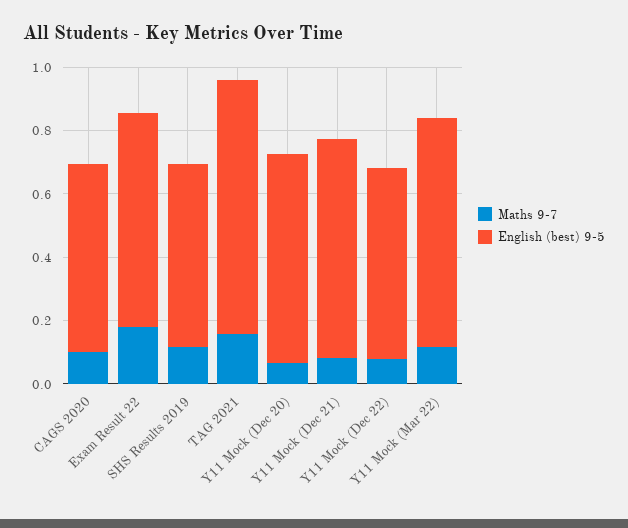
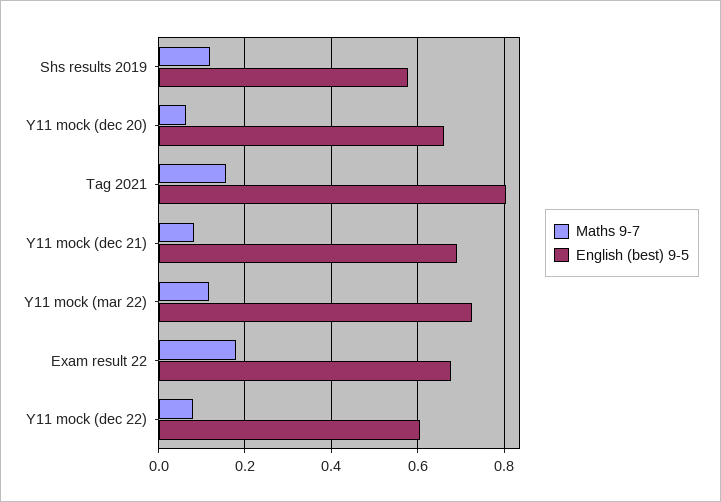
Maths 9-7, CAGS 2020: 0.1 -> none
English (best) 9-5, CAGS 2020: 0.6 -> none

